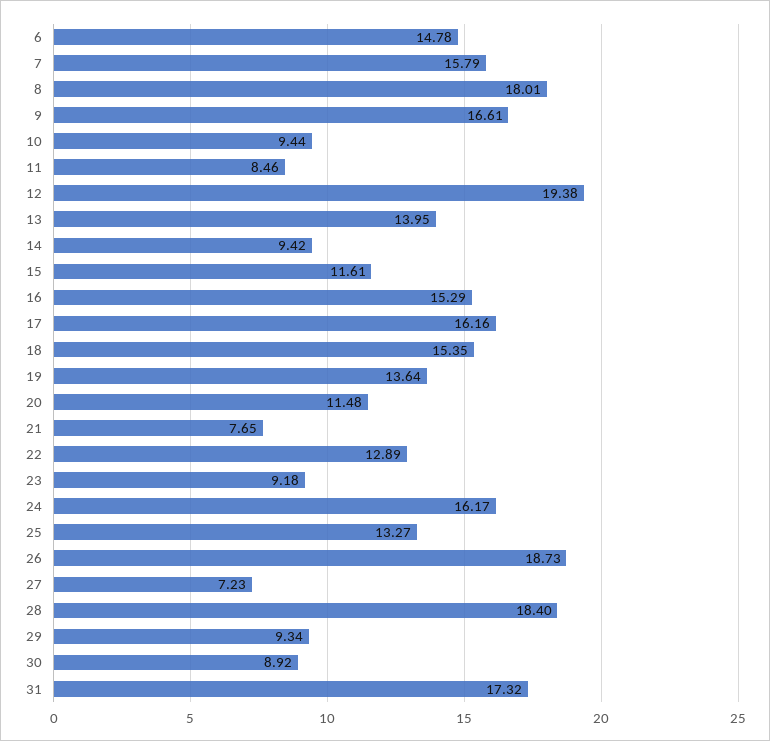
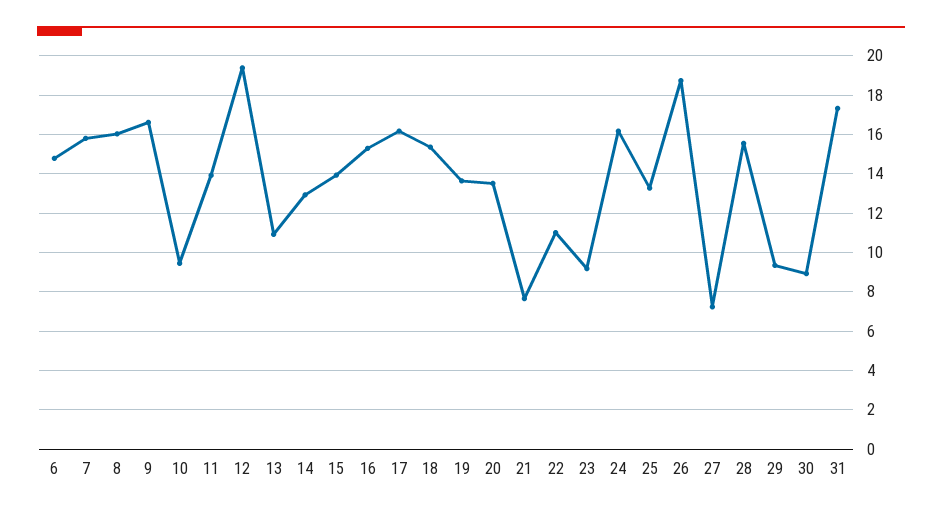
8: 18.01 -> 16
11: 8.46 -> 14
13: 13.95 -> 11
14: 9.42 -> 13
15: 11.61 -> 14
20: 11.48 -> 13.5
22: 12.89 -> 11
28: 18.4 -> 15.5

